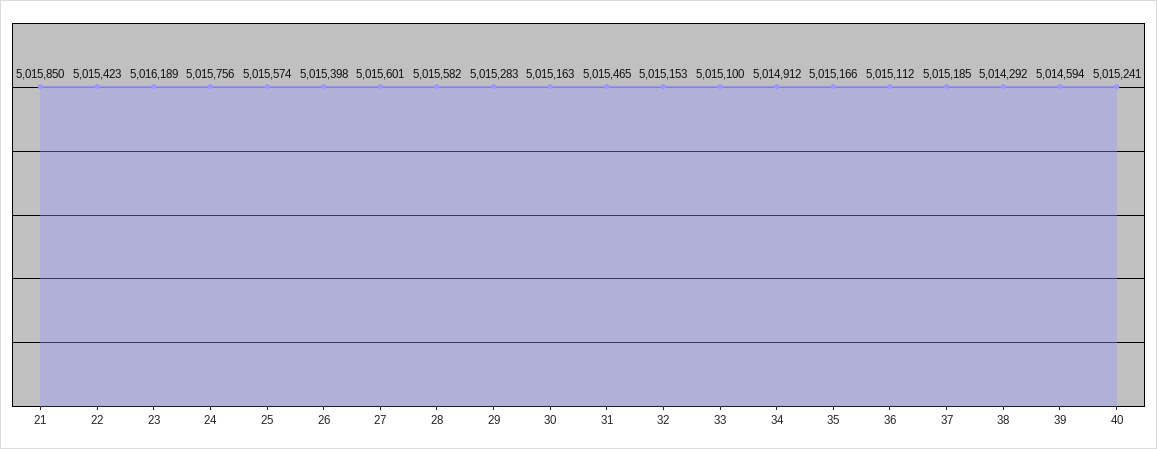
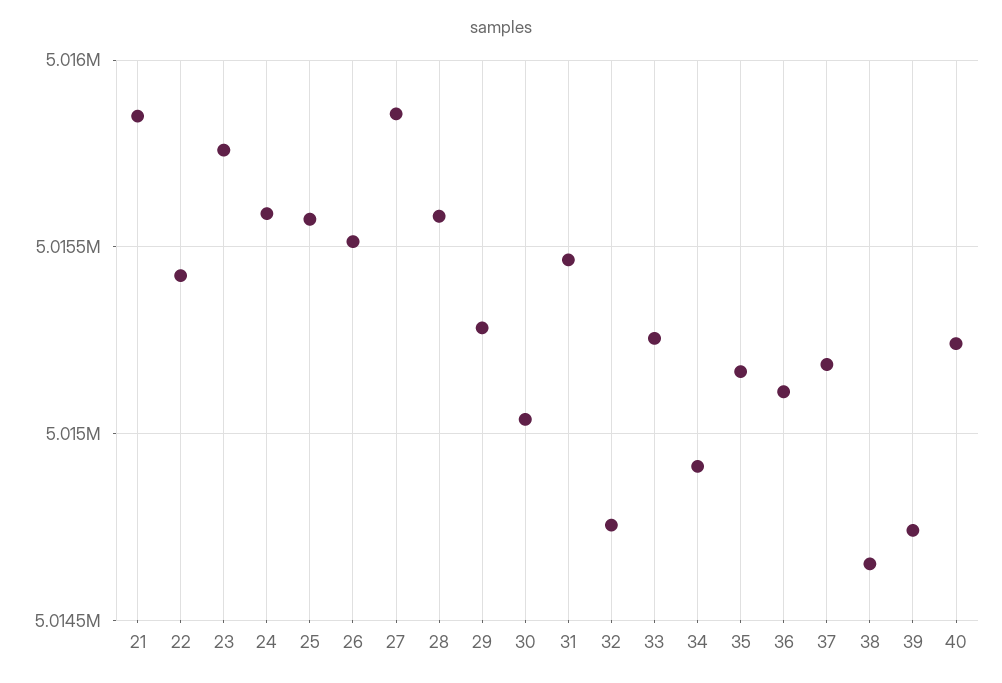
23: 5016189 -> 5015750
24: 5015756 -> 5015600
26: 5015398 -> 5015500
27: 5015601 -> 5015850
30: 5015163 -> 5015050
32: 5015153 -> 5014750
33: 5015100 -> 5015250
38: 5014292 -> 5014650
39: 5014594 -> 5014750

